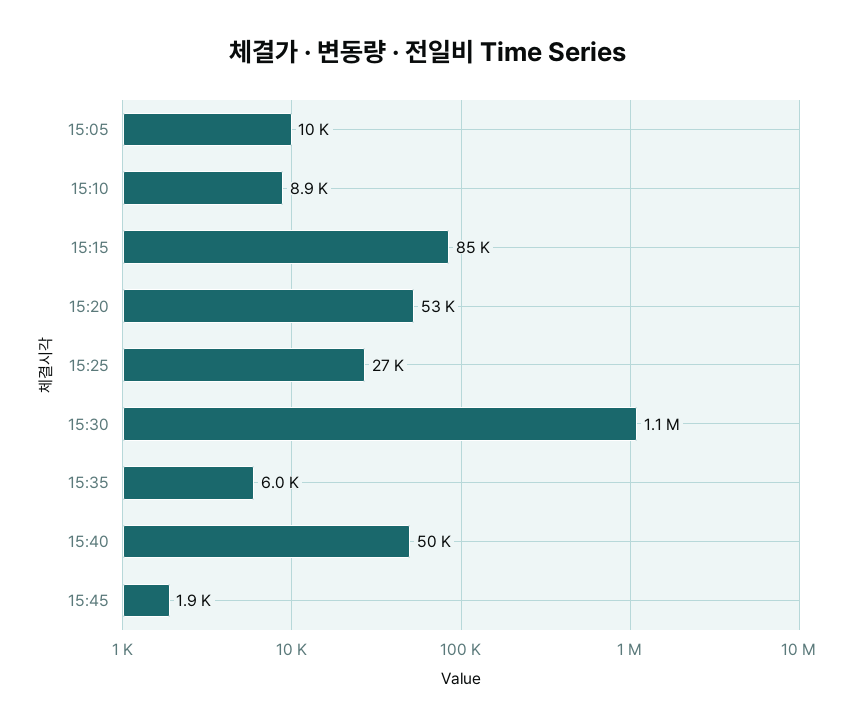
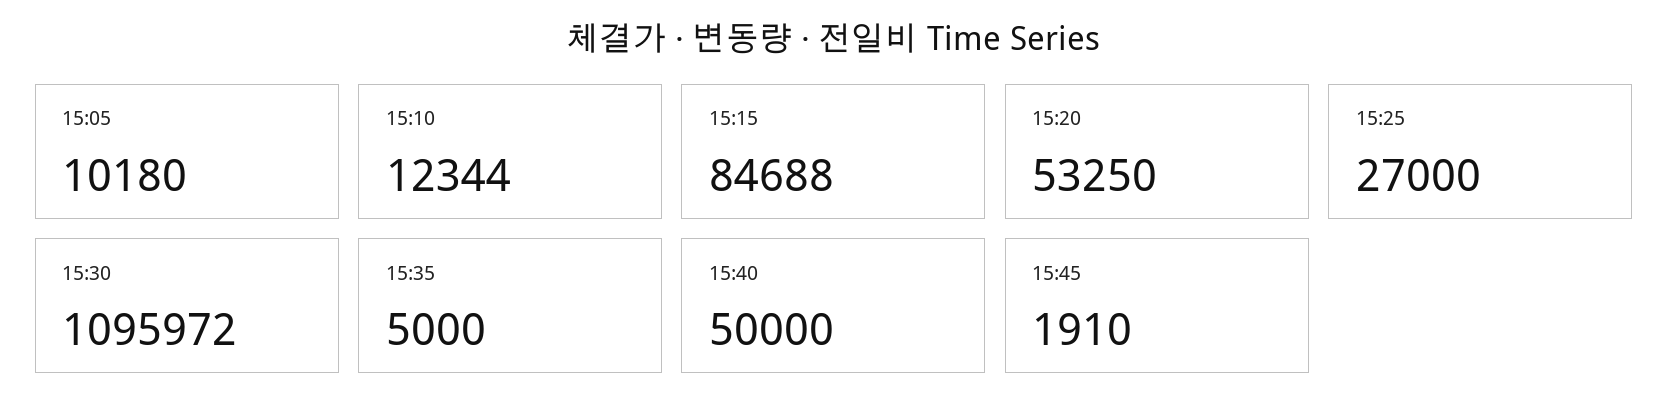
15:10: 8900 -> 12344
15:35: 6000 -> 5000

